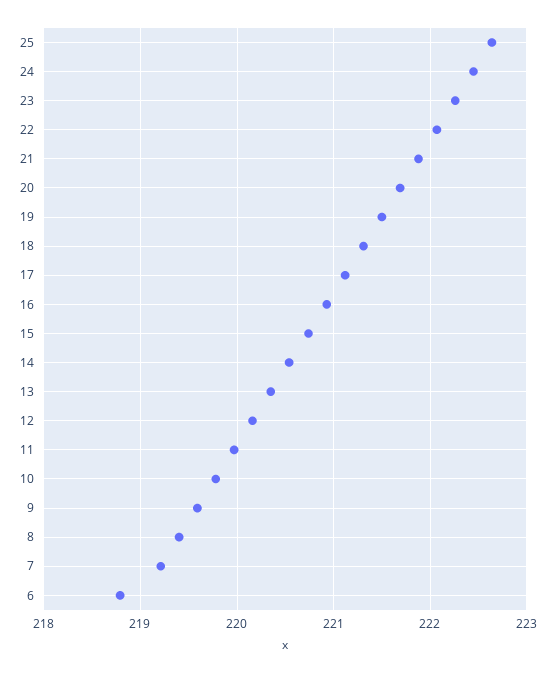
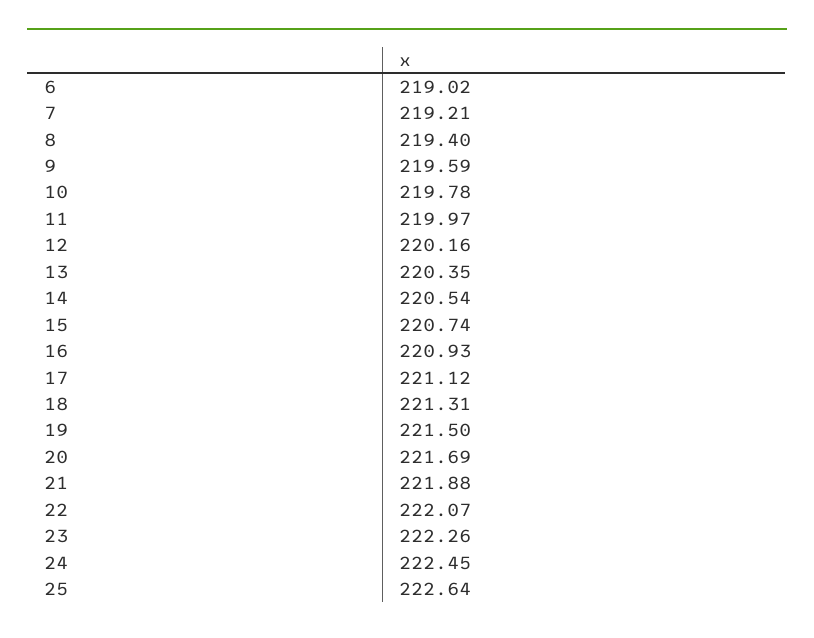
6: 218.8 -> 219.02

